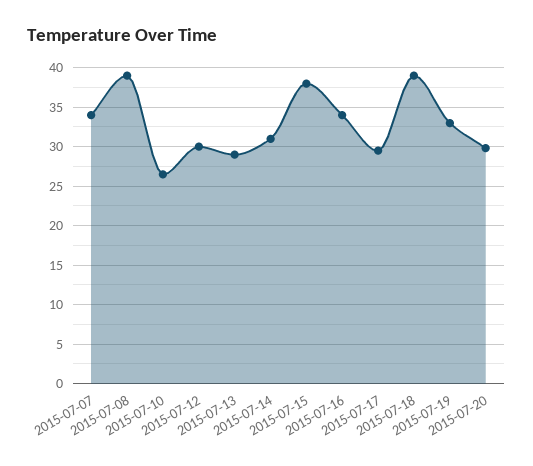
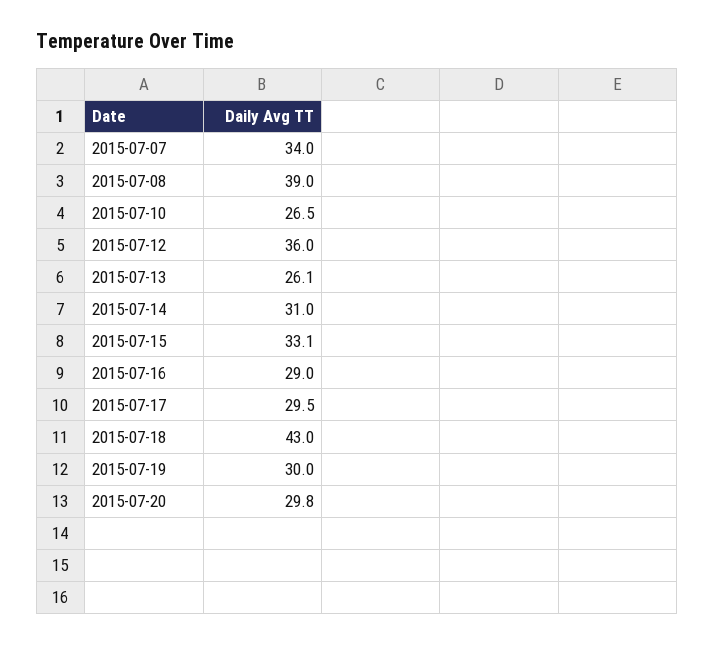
2015-07-12: 30 -> 36
2015-07-13: 29 -> 26.1
2015-07-15: 38 -> 33.1
2015-07-16: 34 -> 29
2015-07-18: 39 -> 43
2015-07-19: 33 -> 30

